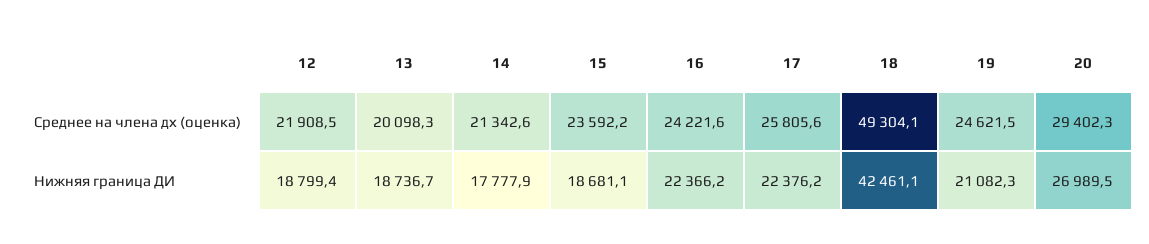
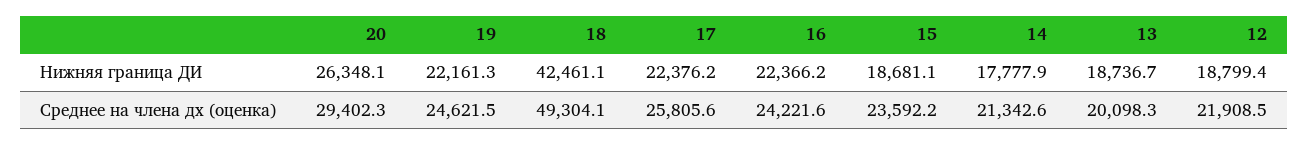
19, Нижняя граница ДИ: 21082.3 -> 22161.3
20, Нижняя граница ДИ: 26989.5 -> 26348.1

